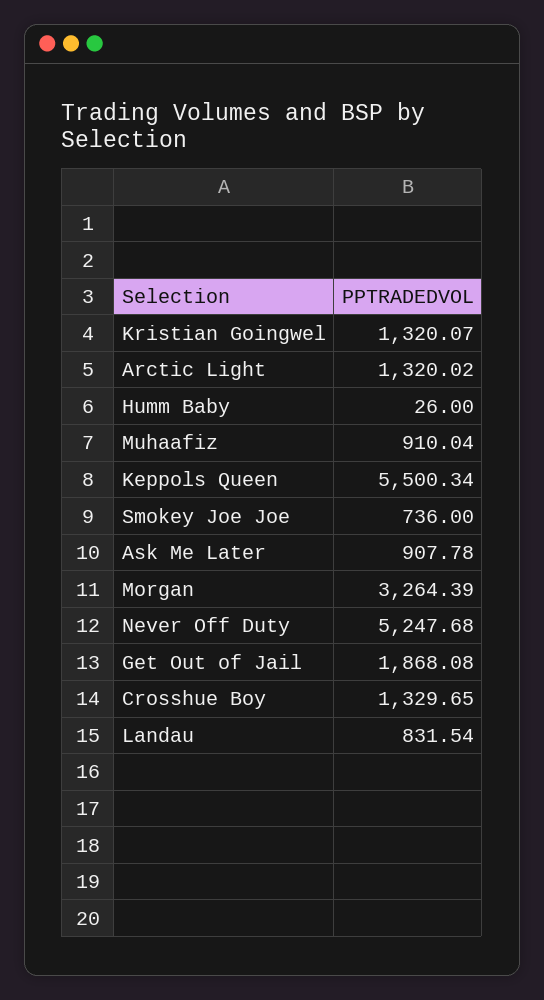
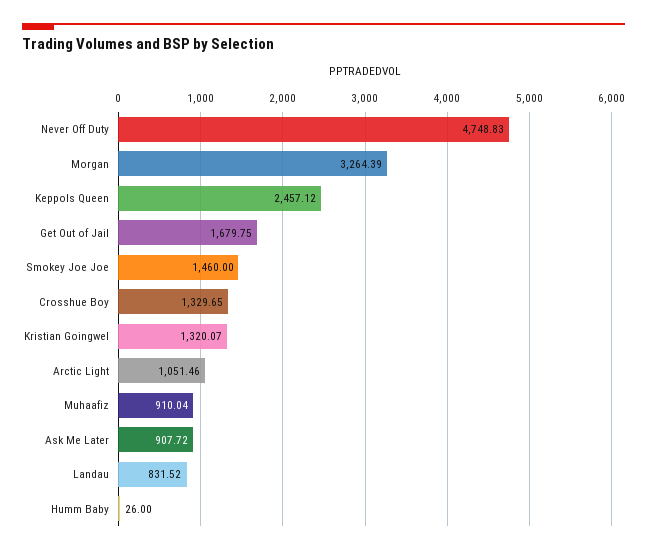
Arctic Light: 1320.02 -> 1051.46
Keppols Queen: 5500.34 -> 2457.12
Smokey Joe Joe: 736 -> 1460
Ask Me Later: 907.78 -> 907.72
Never Off Duty: 5247.68 -> 4748.83
Get Out of Jail: 1868.08 -> 1679.75
Landau: 831.54 -> 831.52

